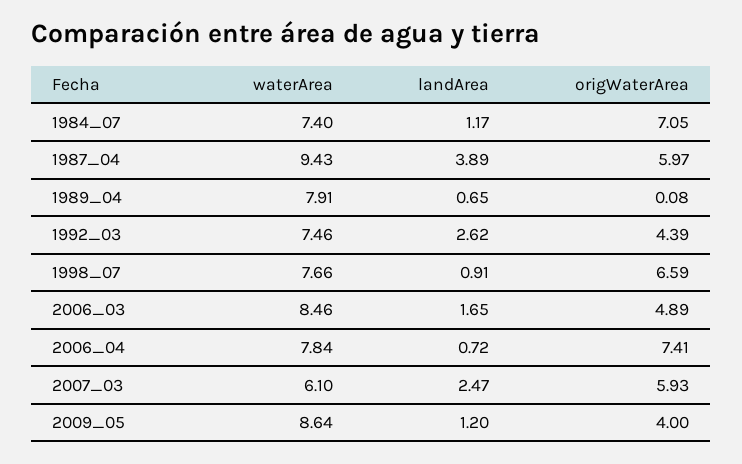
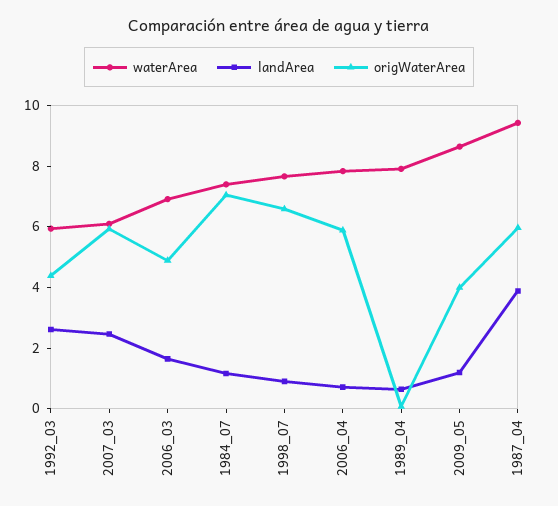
waterArea, 1992_03: 7.46 -> 6
waterArea, 2006_03: 8.46 -> 7
origWaterArea, 2006_04: 7.41 -> 6

